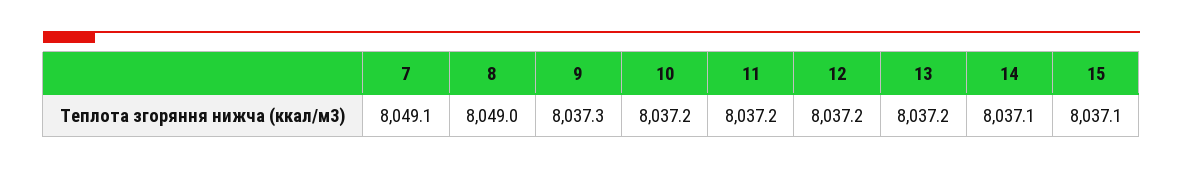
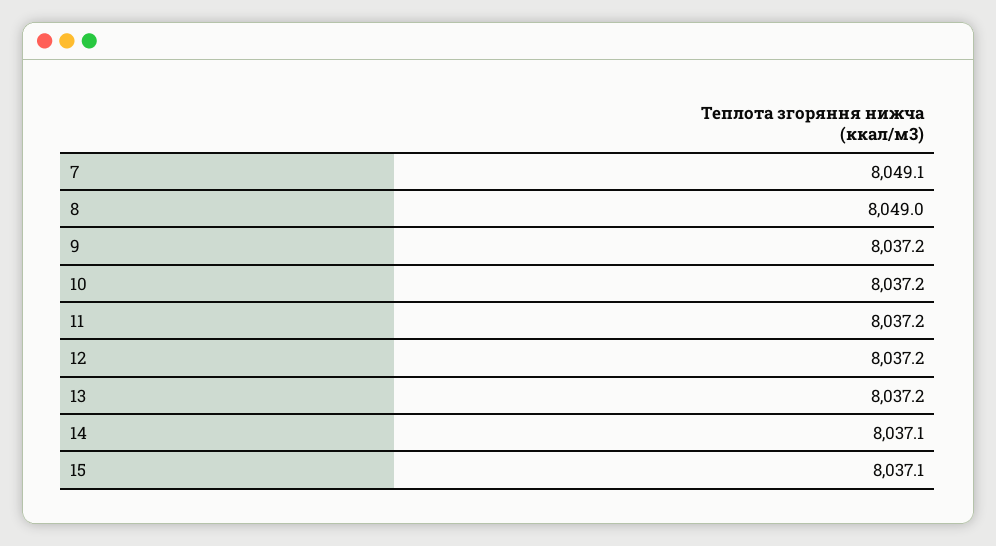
9: 8037.3 -> 8037.2

